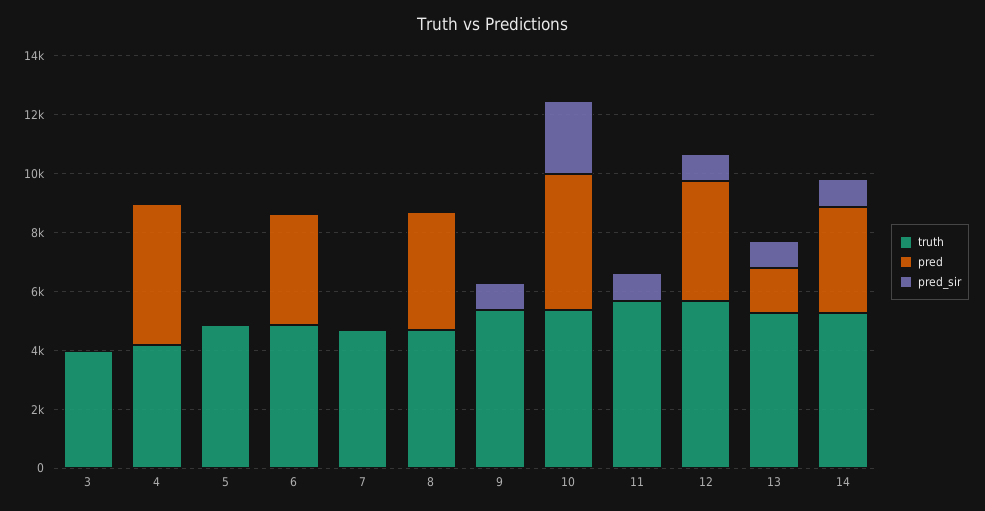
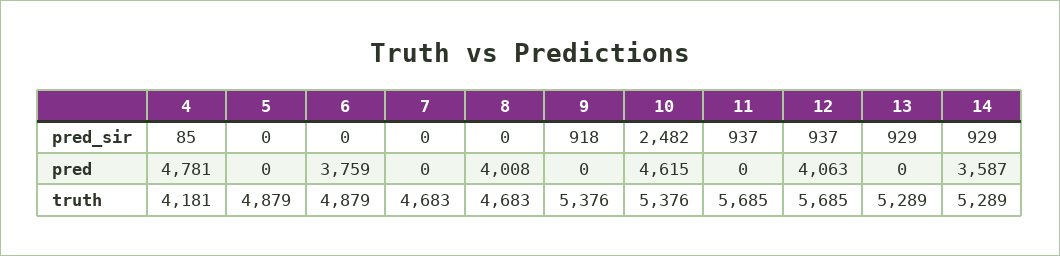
truth, 3: 4000 -> none
pred, 3: 0 -> none
pred_sir, 3: 0 -> none
pred, 13: 1500 -> 0

